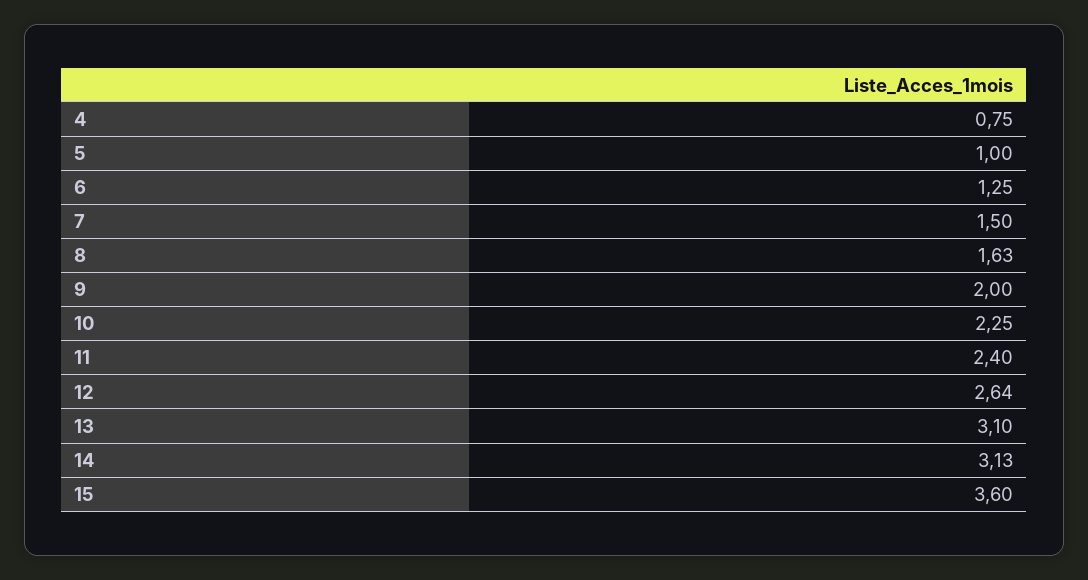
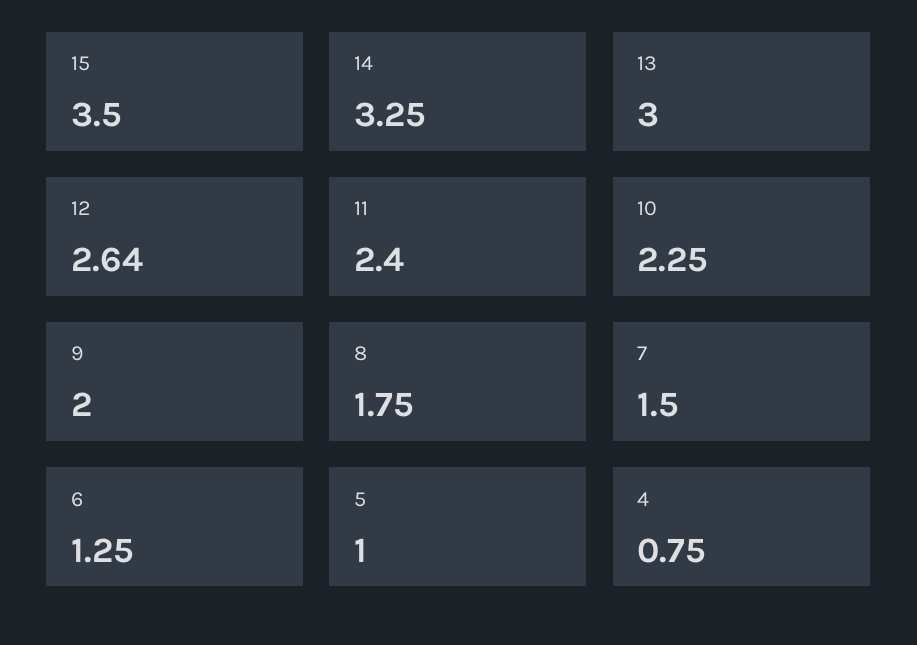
8: 1.63 -> 1.75
13: 3.1 -> 3
14: 3.13 -> 3.25
15: 3.6 -> 3.5

